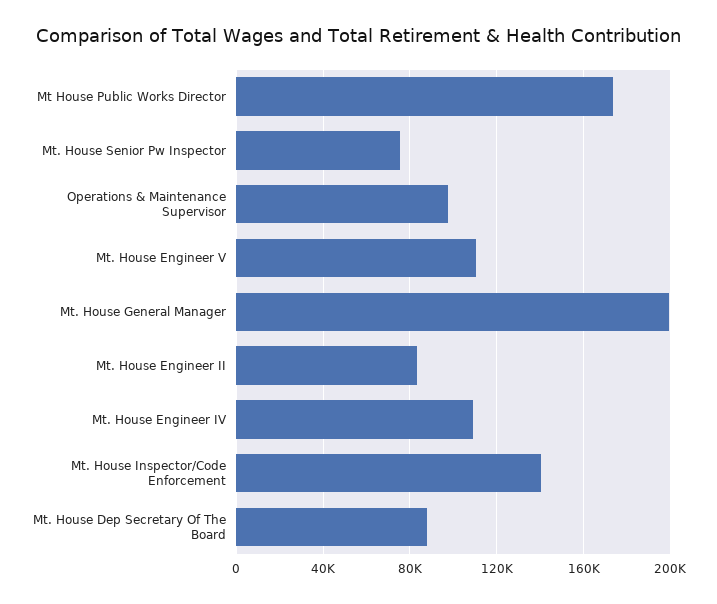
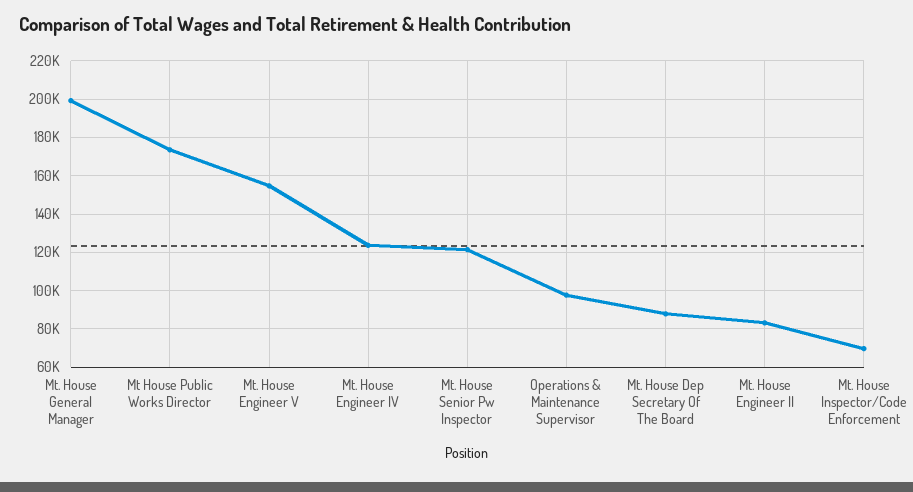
Mt. House Senior Pw Inspector: 75000 -> 120000
Mt. House Engineer V: 110000 -> 155000
Mt. House Engineer IV: 110000 -> 125000
Mt. House Inspector/Code Enforcement: 140000 -> 70000

